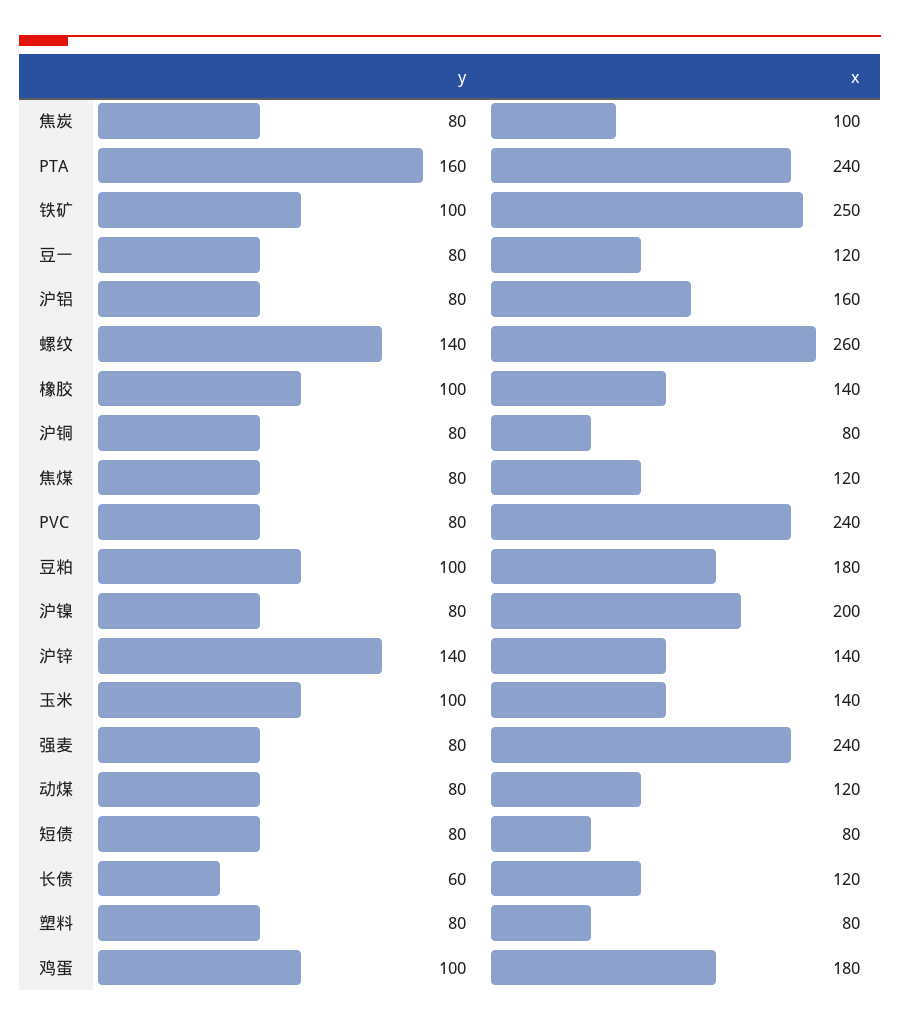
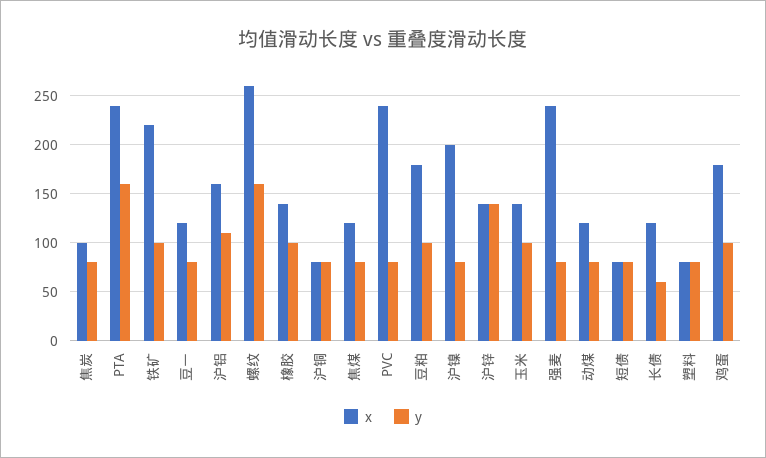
x, 铁矿: 250 -> 220
y, 沪铝: 80 -> 110
y, 螺纹: 140 -> 160

